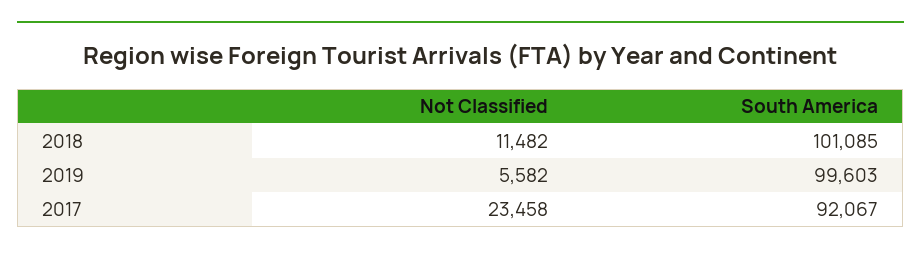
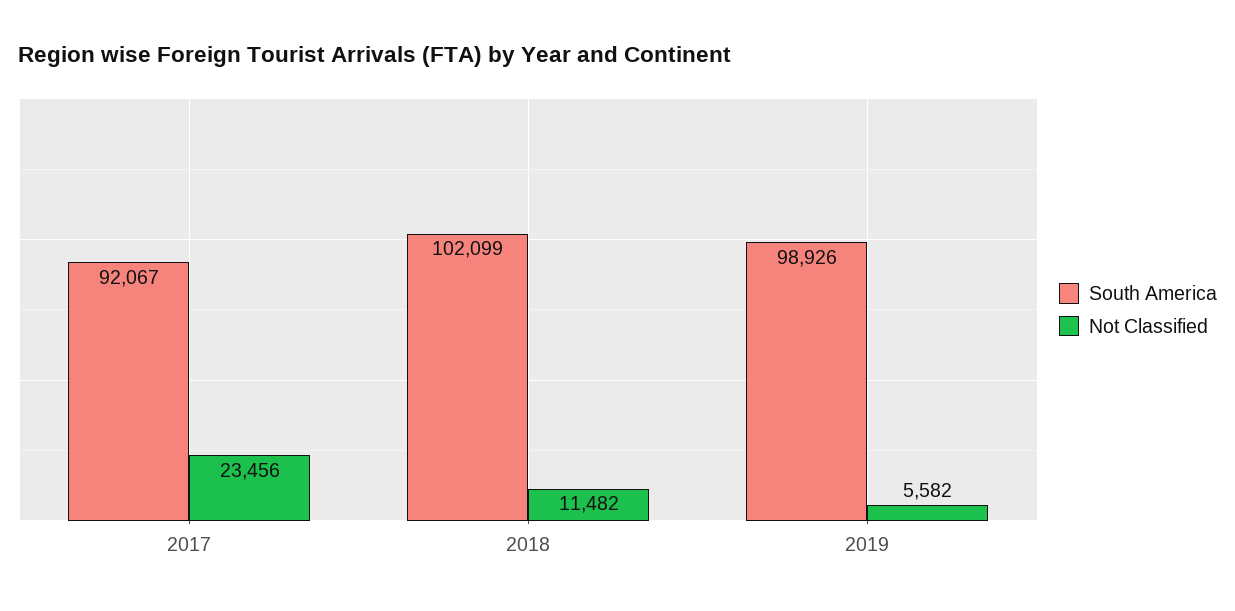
South America, 2018: 101085 -> 102099
South America, 2019: 99603 -> 98926
Not Classified, 2017: 23458 -> 23456

